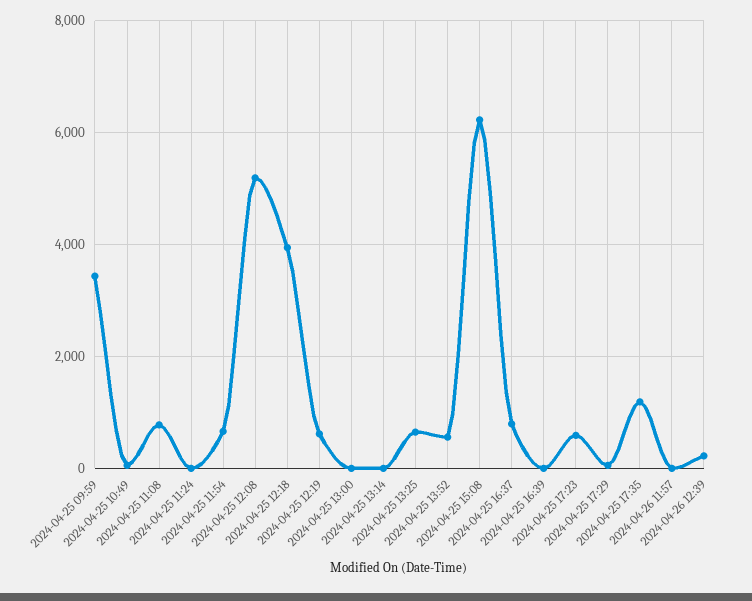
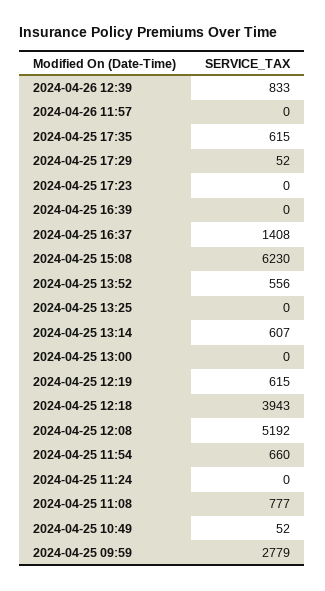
2024-04-25 09:59: 3400 -> 2779
2024-04-25 13:14: 0 -> 607
2024-04-25 13:25: 600 -> 0
2024-04-25 16:37: 800 -> 1408
2024-04-25 17:23: 600 -> 0
2024-04-25 17:35: 1200 -> 615
2024-04-26 12:39: 200 -> 833

